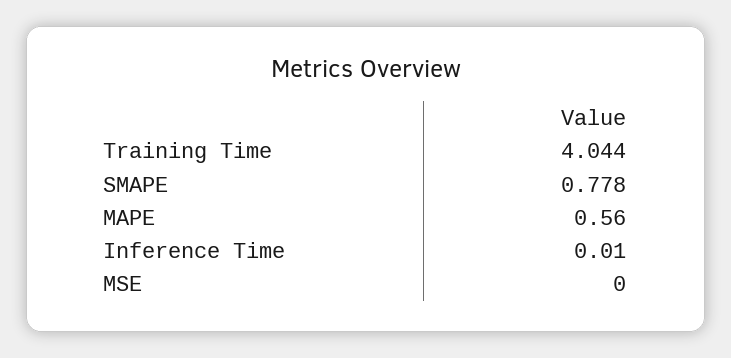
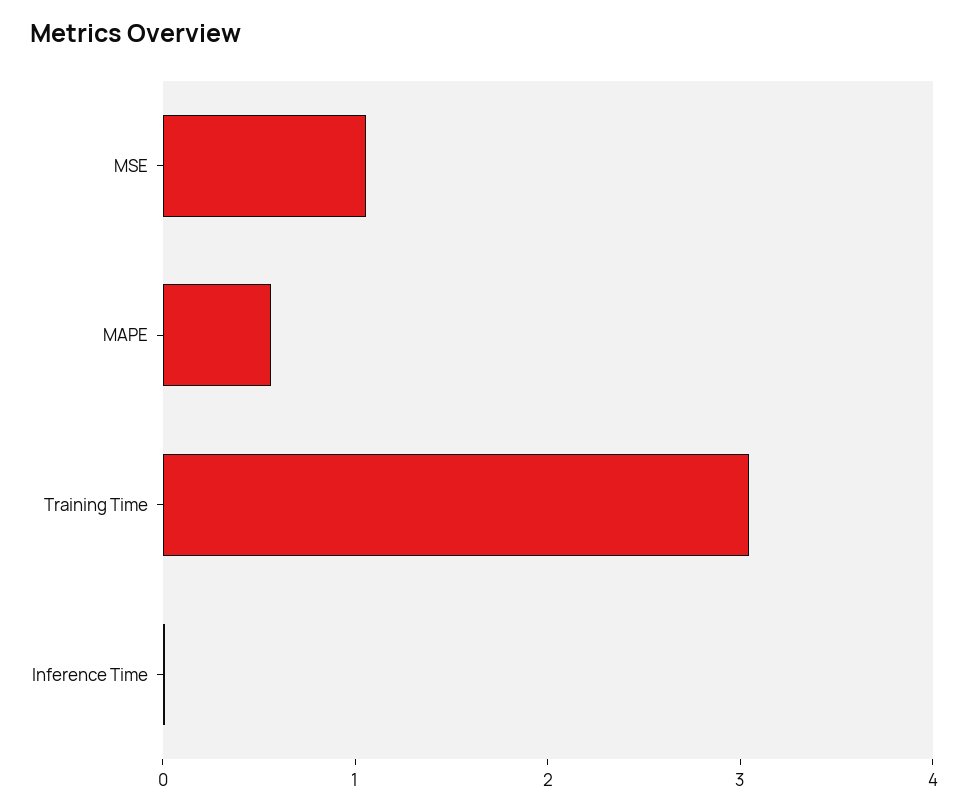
Training Time: 4.044 -> 3
SMAPE: 0.778 -> none
MSE: 0 -> 1

